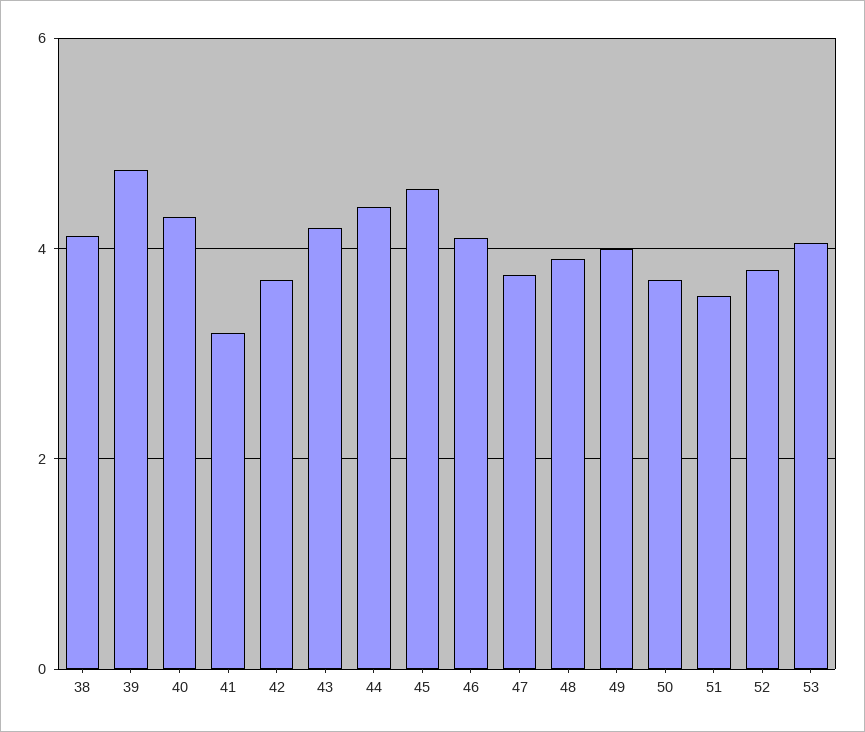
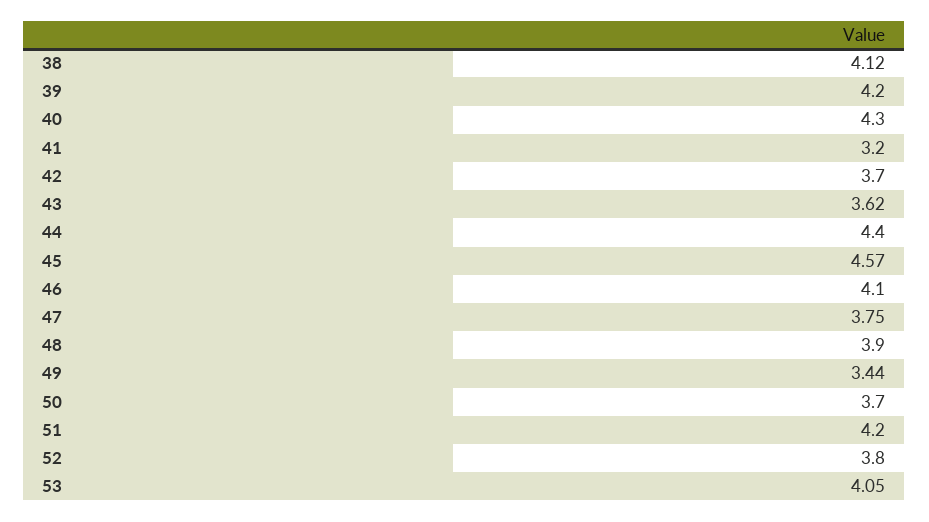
39: 4.8 -> 4.2
43: 4.2 -> 3.62
49: 4 -> 3.44
51: 3.6 -> 4.2

